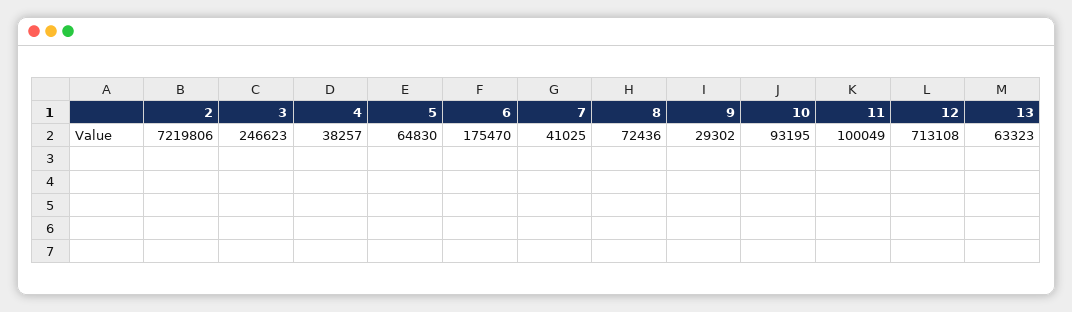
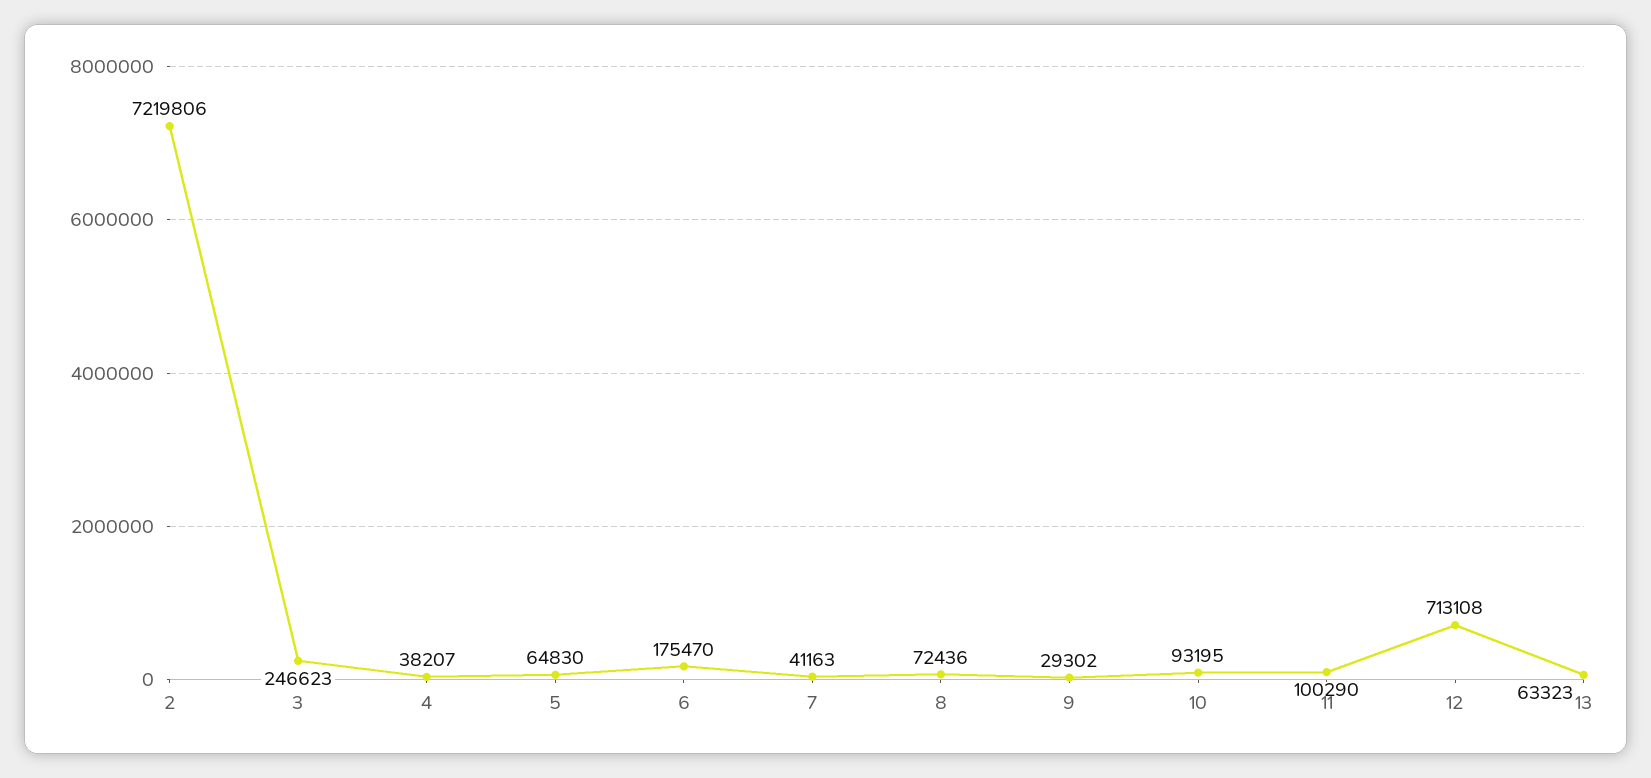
4: 38257 -> 38207
7: 41025 -> 41163
11: 100049 -> 100290

